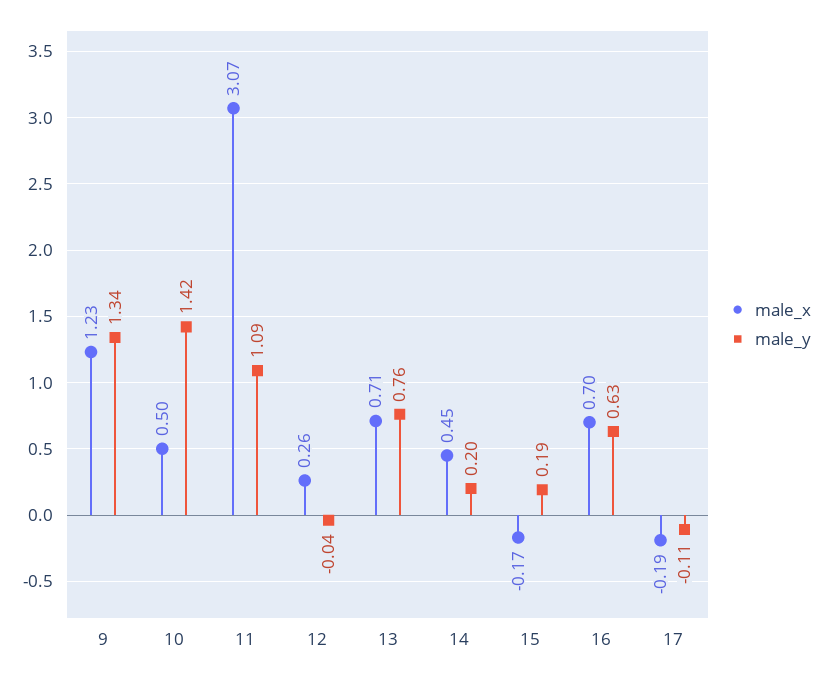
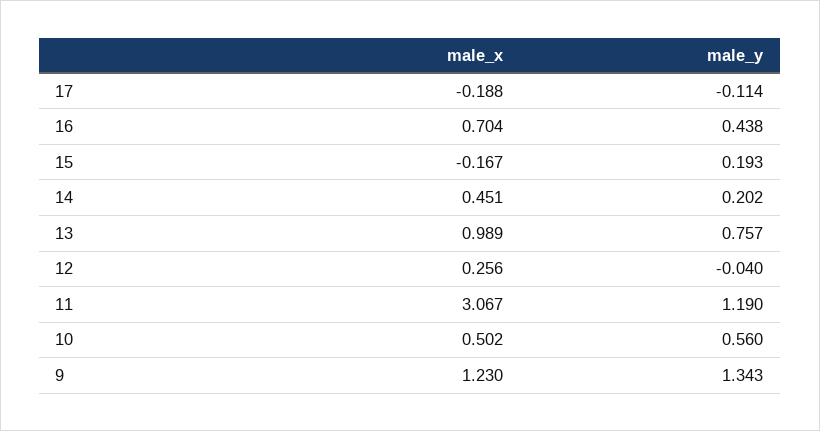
male_y, 10: 1.42 -> 0.56
male_y, 11: 1.09 -> 1.19
male_x, 13: 0.71 -> 0.989
male_y, 16: 0.63 -> 0.438

